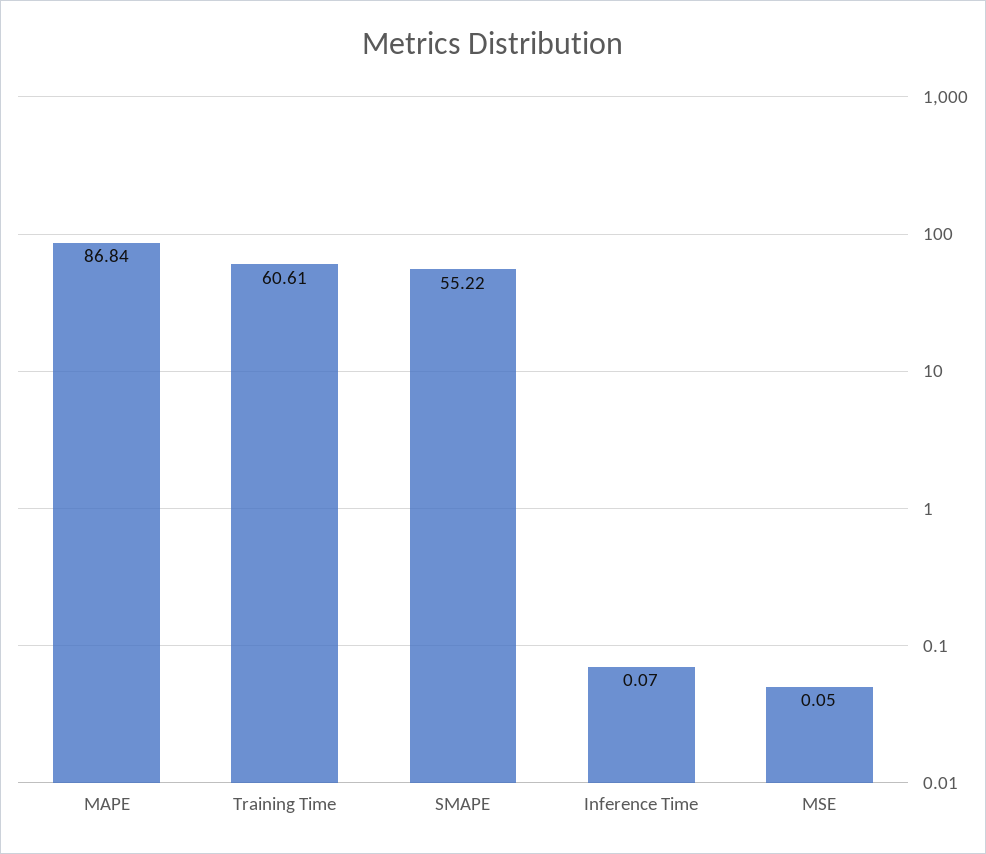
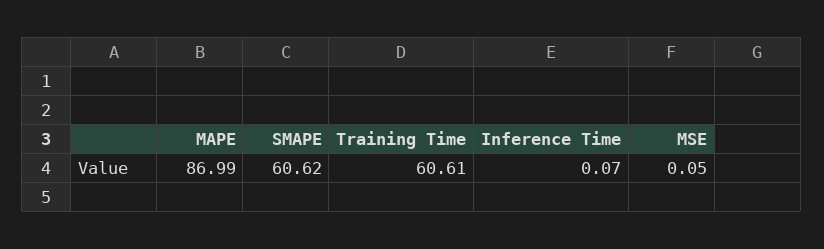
MAPE: 86.84 -> 86.99
SMAPE: 55.22 -> 60.62

